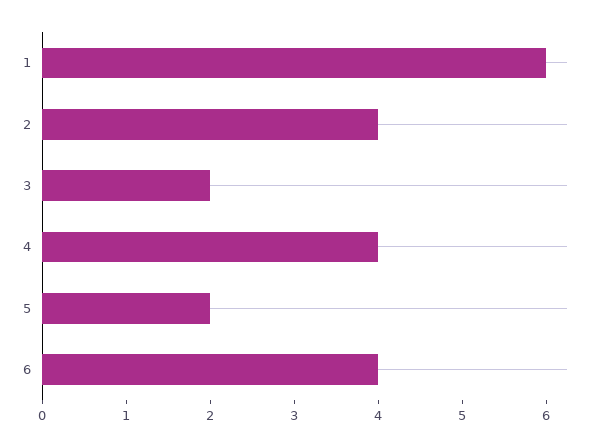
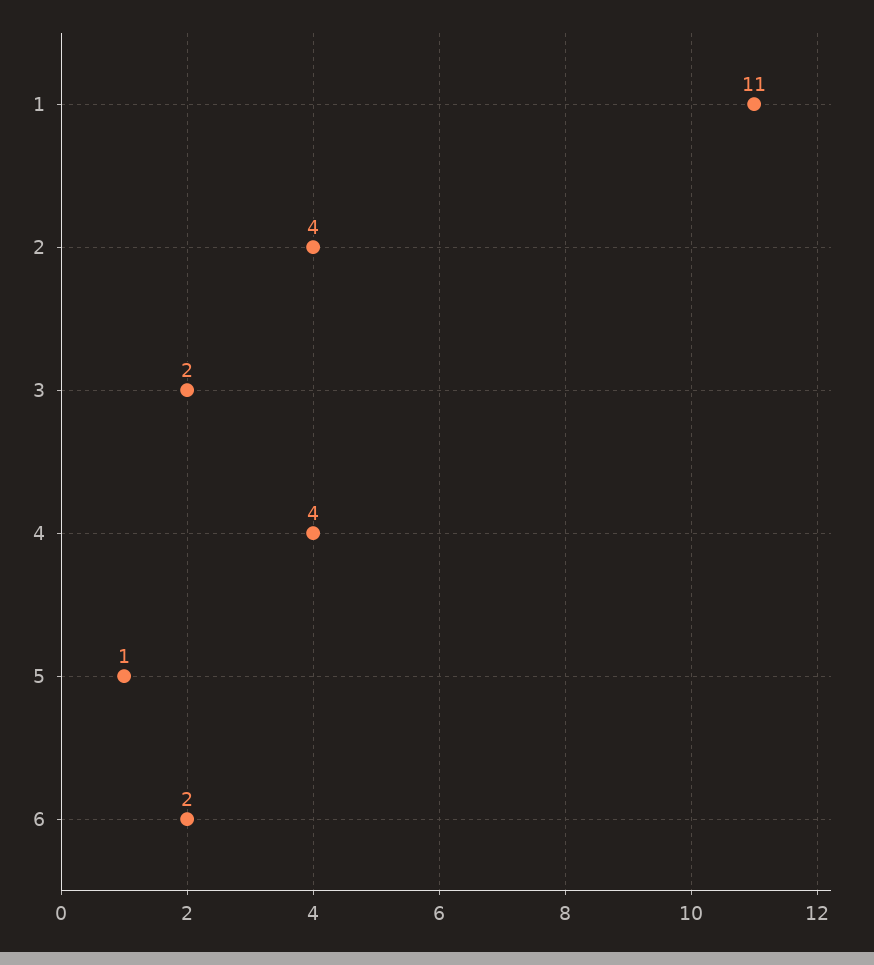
1: 6 -> 11
5: 2 -> 1
6: 4 -> 2

